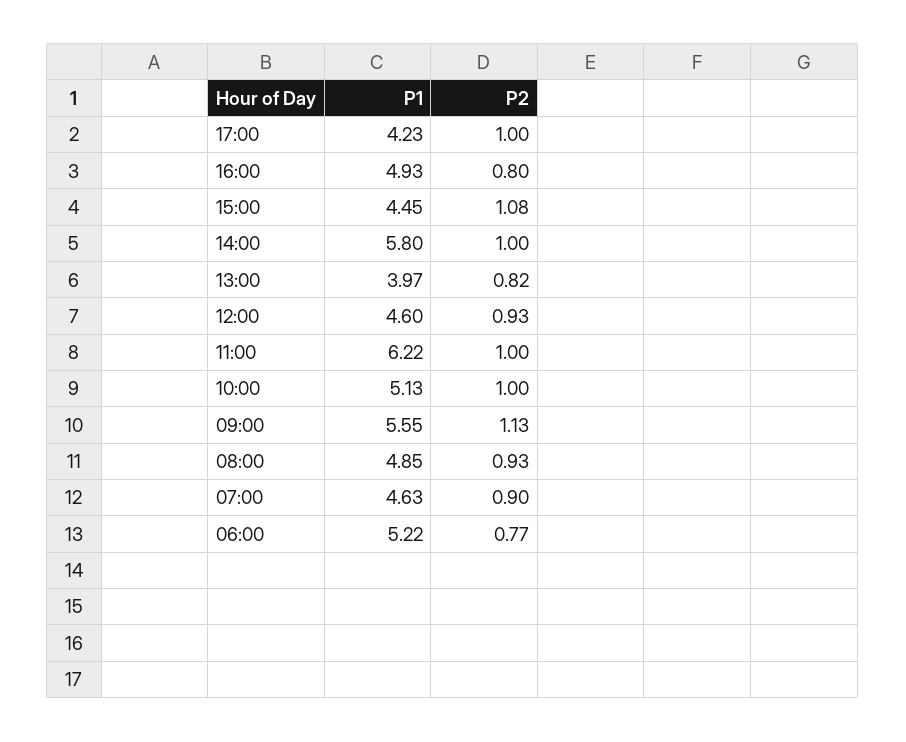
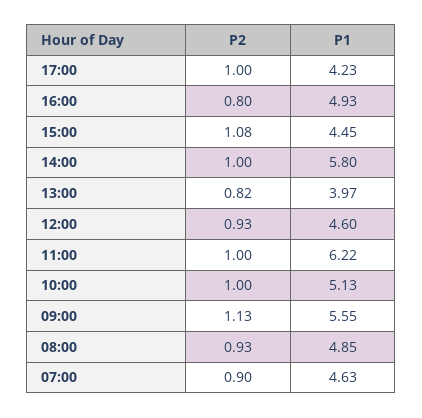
P1, 06:00: 5.22 -> none
P2, 06:00: 0.77 -> none

